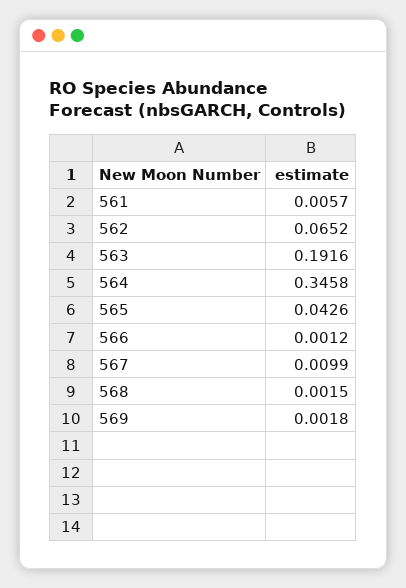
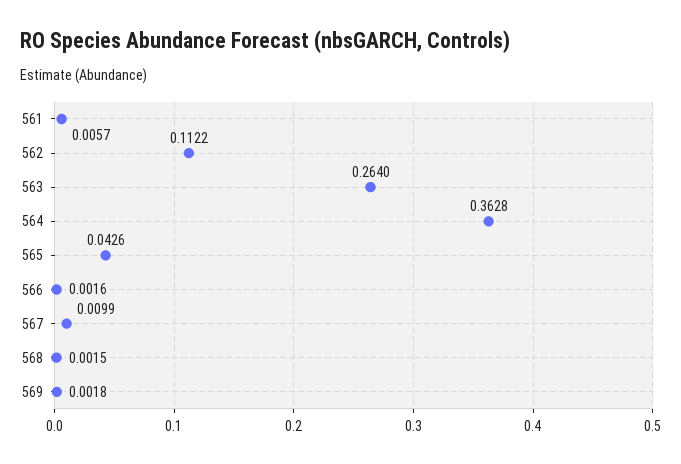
562: 0.0652 -> 0.1122
563: 0.1916 -> 0.264
564: 0.3458 -> 0.3628
566: 0.0012 -> 0.0016

